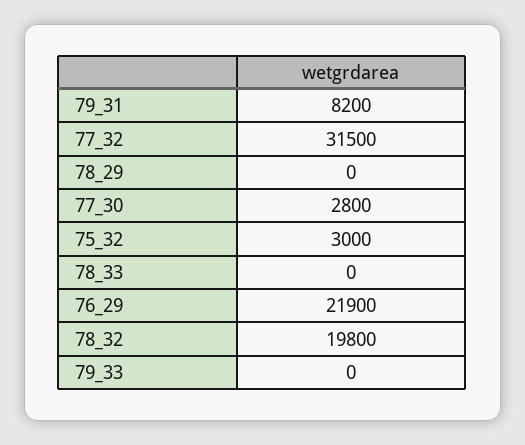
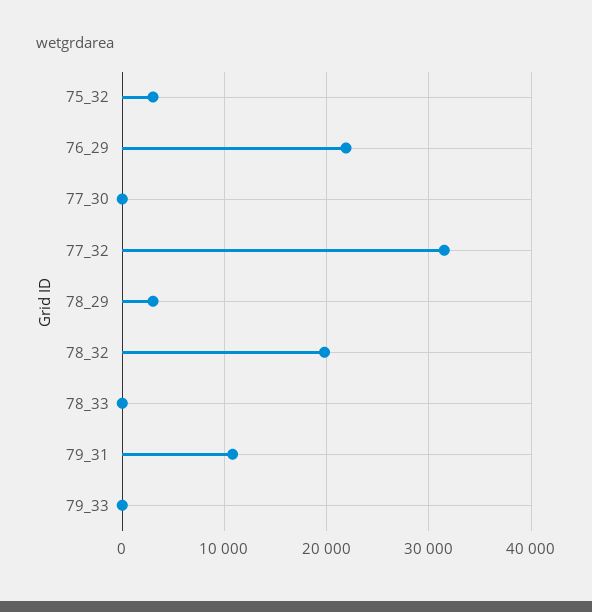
79_31: 8200 -> 11000
78_29: 0 -> 3000
77_30: 2800 -> 0

